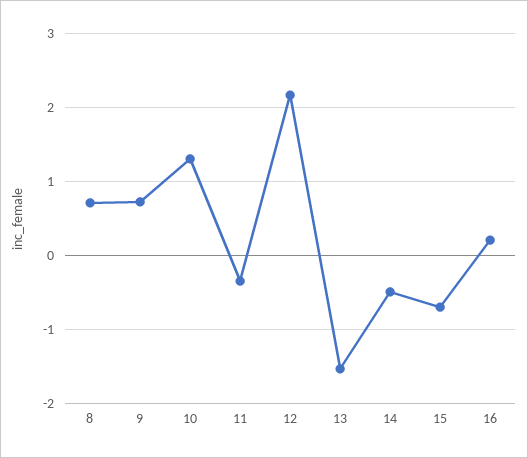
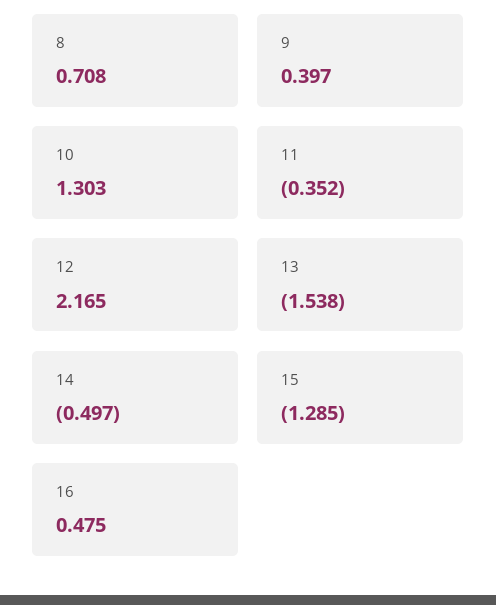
9: 0.7 -> 0.397
15: -0.7 -> -1.285
16: 0.2 -> 0.475

